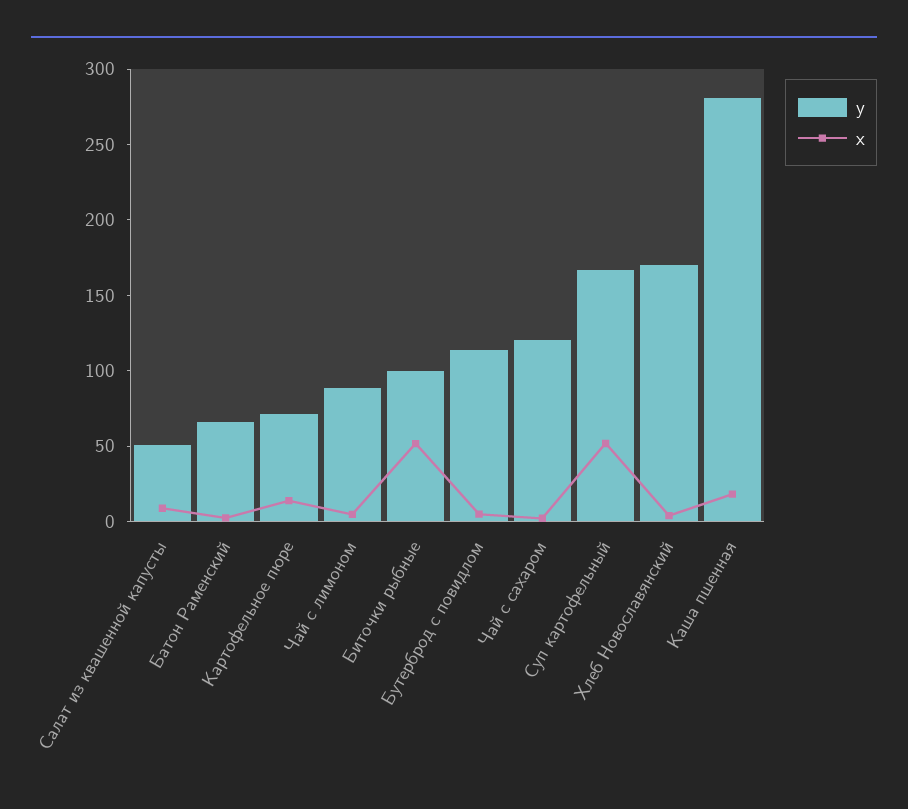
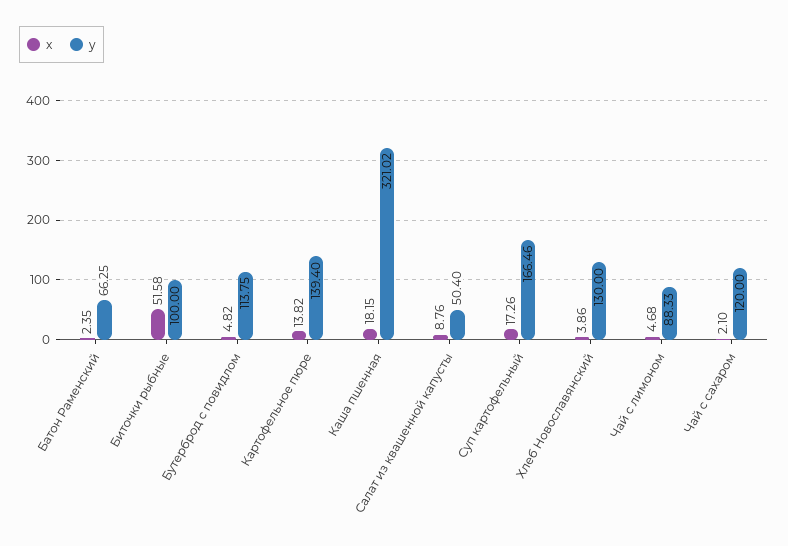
y, Картофельное пюре: 70 -> 139.4
x, Суп картофельный: 50 -> 17.26
y, Хлеб Новославянский: 170 -> 130
y, Каша пшенная: 280 -> 321.02

